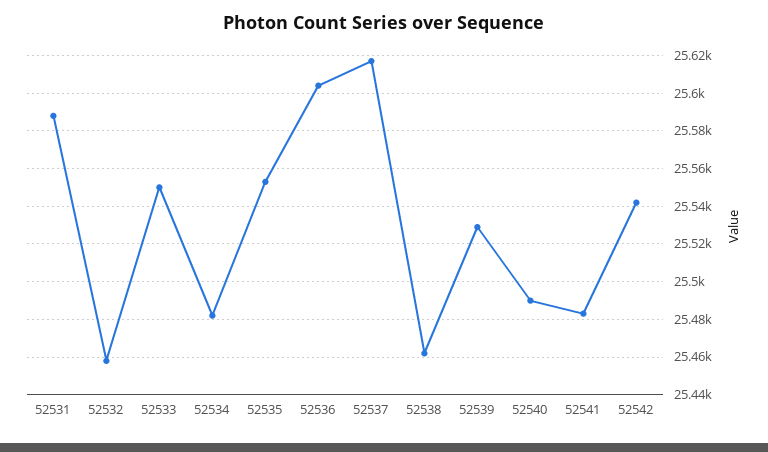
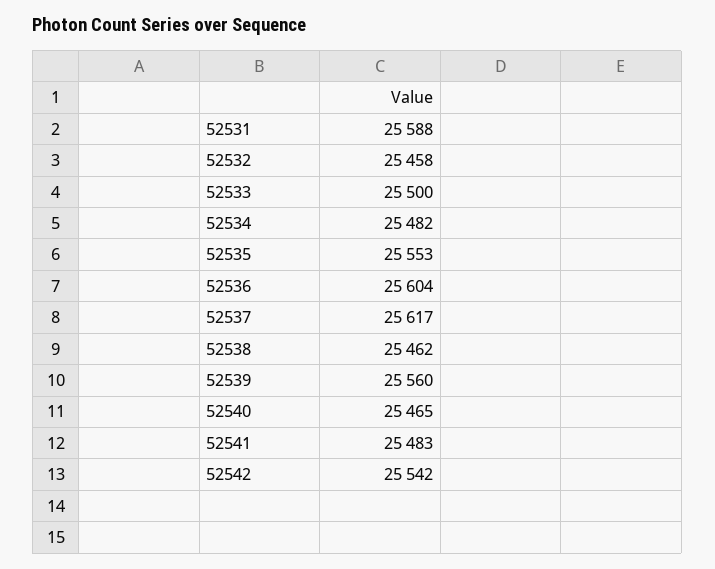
52533: 25550 -> 25500
52539: 25530 -> 25560
52540: 25490 -> 25465

